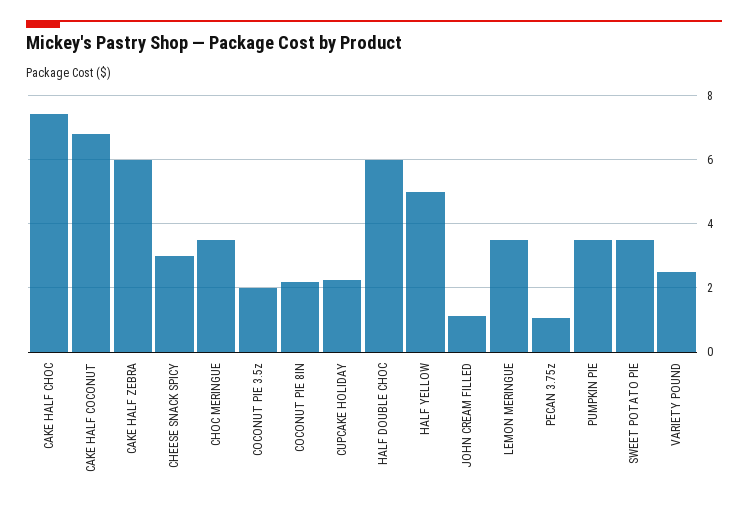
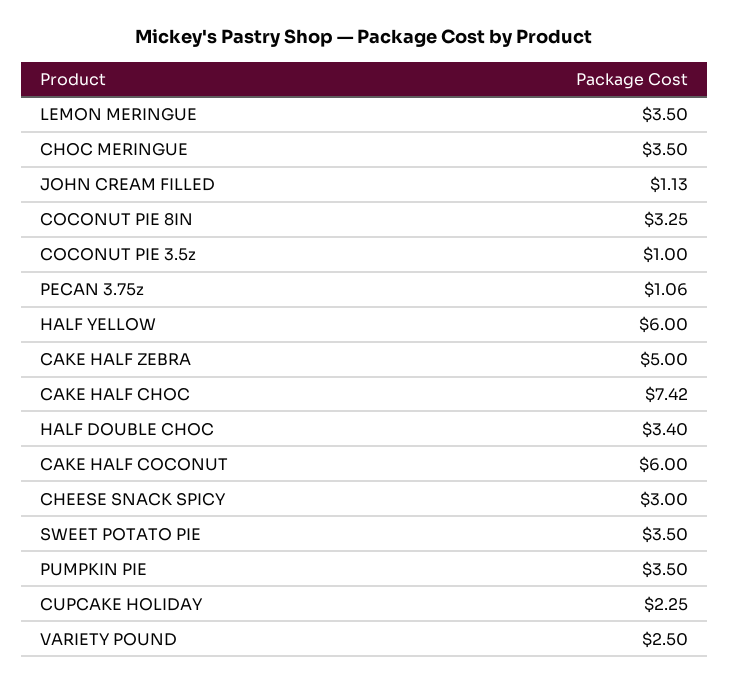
CAKE HALF COCONUT: 6.8 -> 6
CAKE HALF ZEBRA: 6 -> 5
COCONUT PIE 3.5z: 2 -> 1
COCONUT PIE 8IN: 2.2 -> 3.25
HALF DOUBLE CHOC: 6 -> 3.4
HALF YELLOW: 5 -> 6

